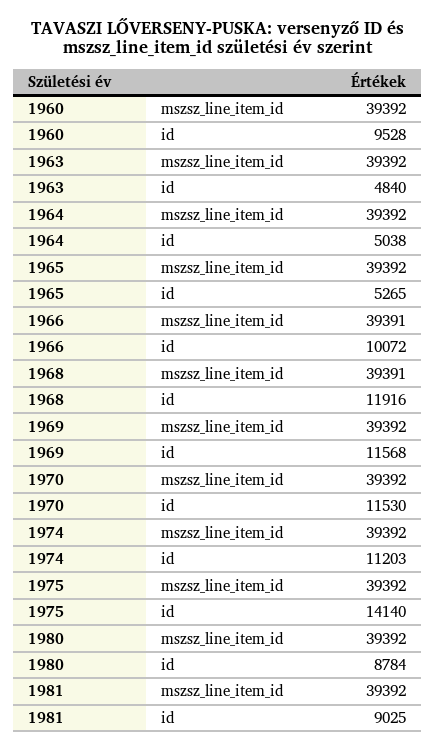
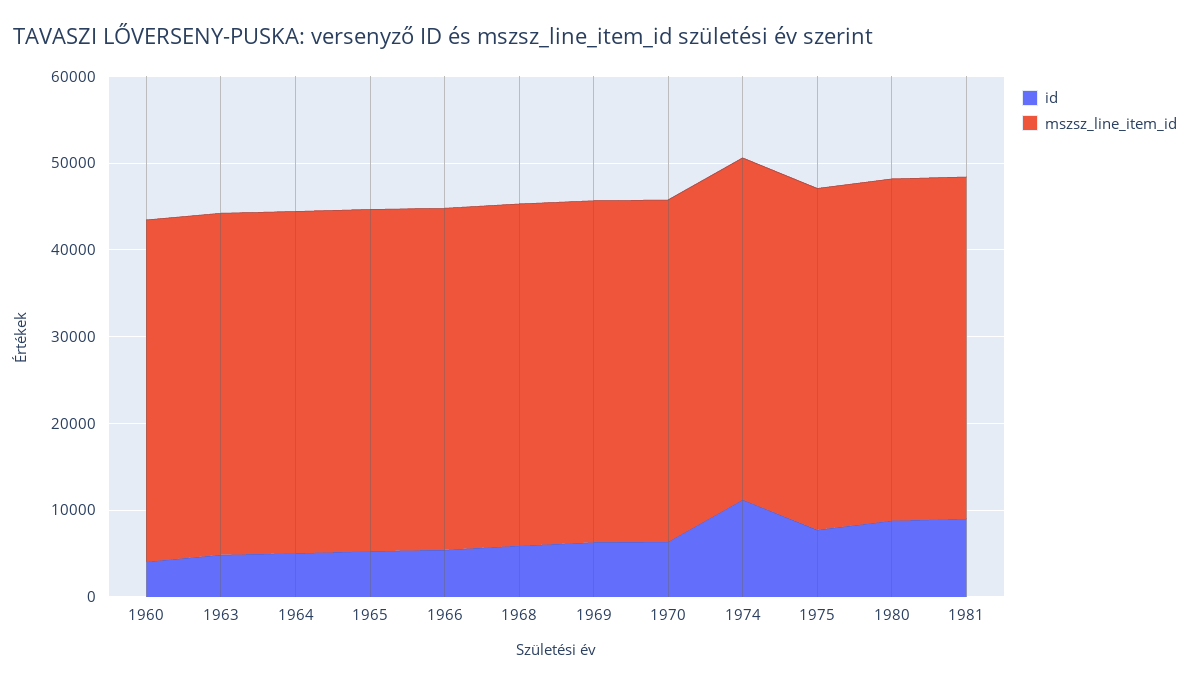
id, 1960: 9528 -> 4000
id, 1966: 10072 -> 6000
id, 1968: 11916 -> 6000
id, 1969: 11568 -> 6000
id, 1970: 11530 -> 6000
id, 1975: 14140 -> 8000

